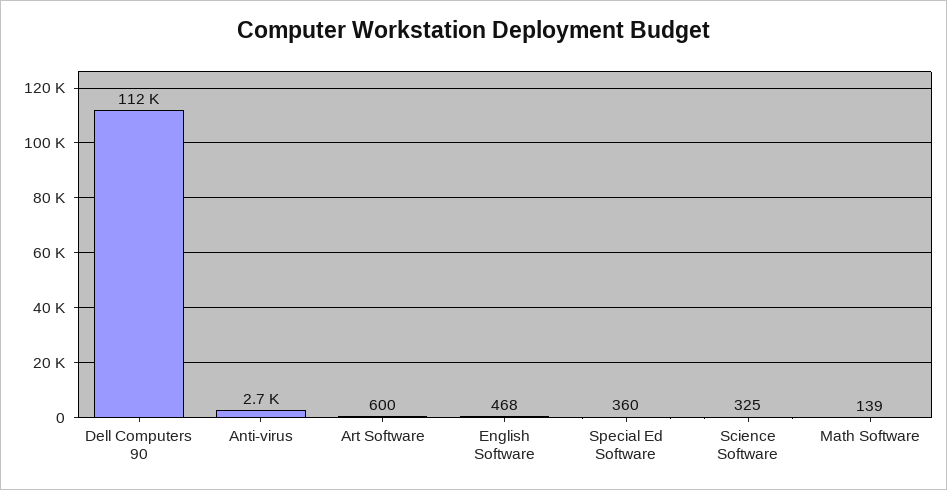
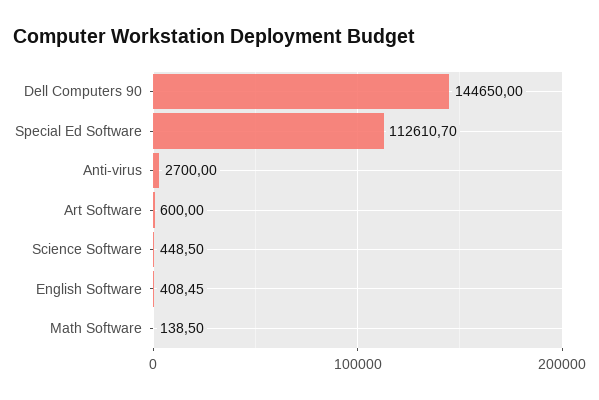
Dell Computers 90: 112000 -> 144650
English Software: 468 -> 408.45
Special Ed Software: 360 -> 112610.7
Science Software: 325 -> 448.5

